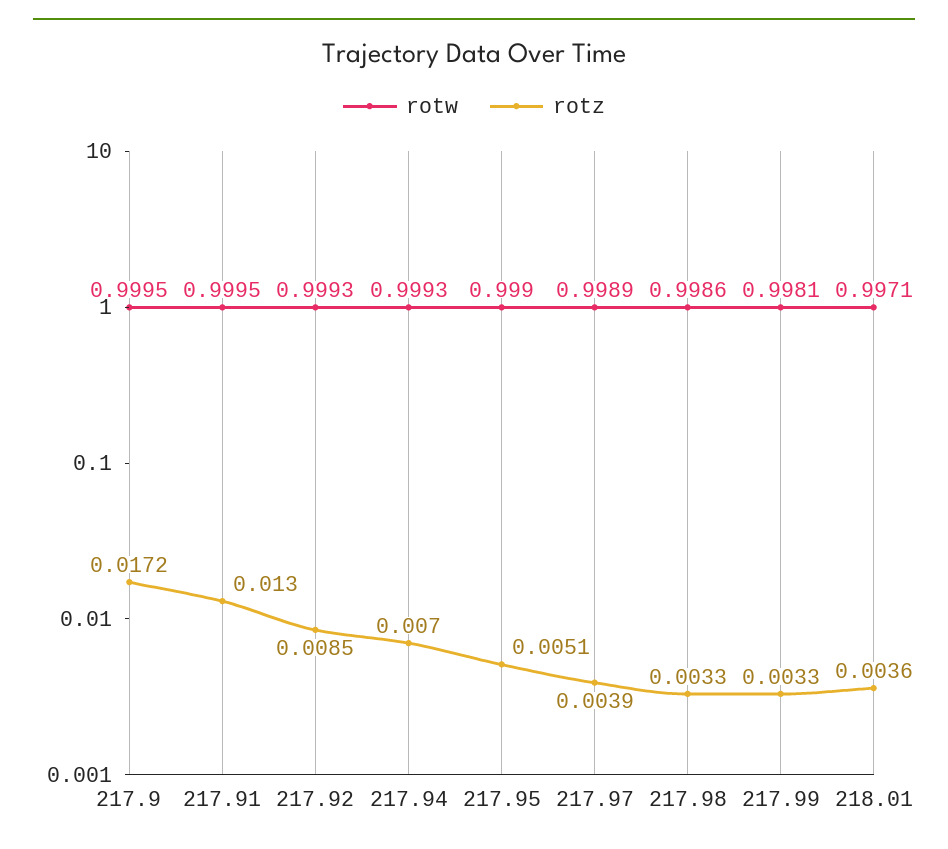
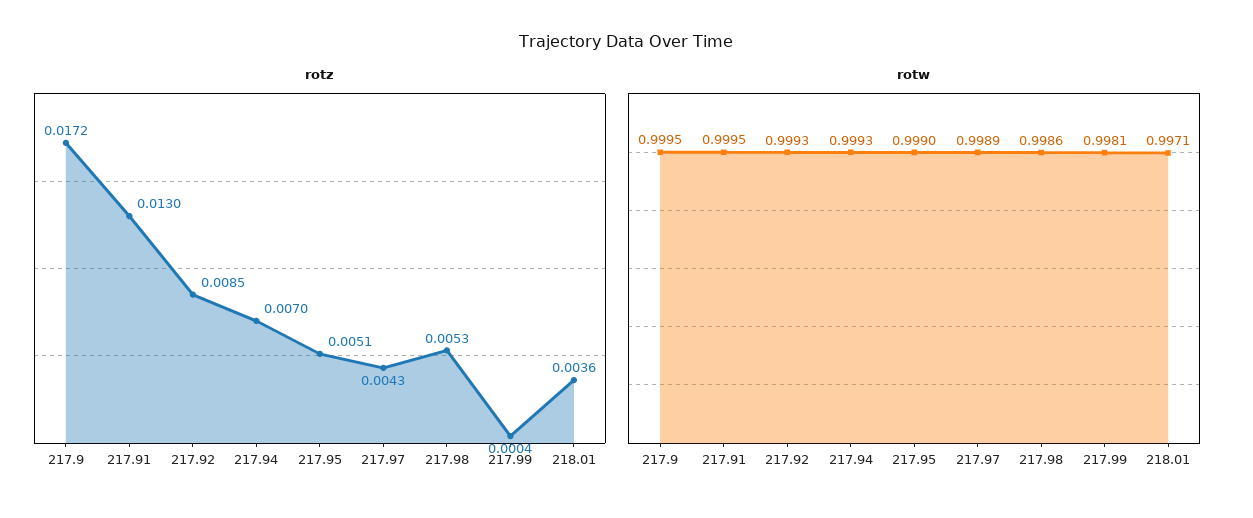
rotz, 217.97: 0.0039 -> 0.0043
rotz, 217.98: 0.0033 -> 0.0053
rotz, 217.99: 0.0033 -> 0.0004

